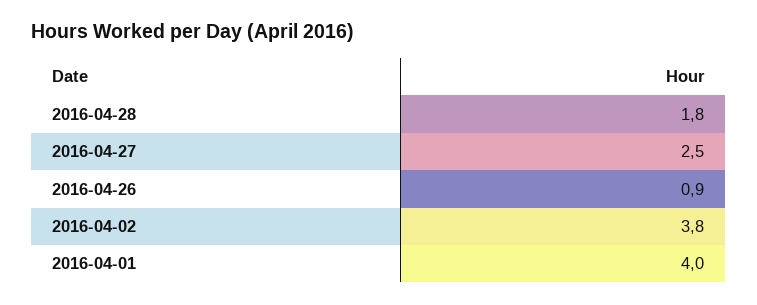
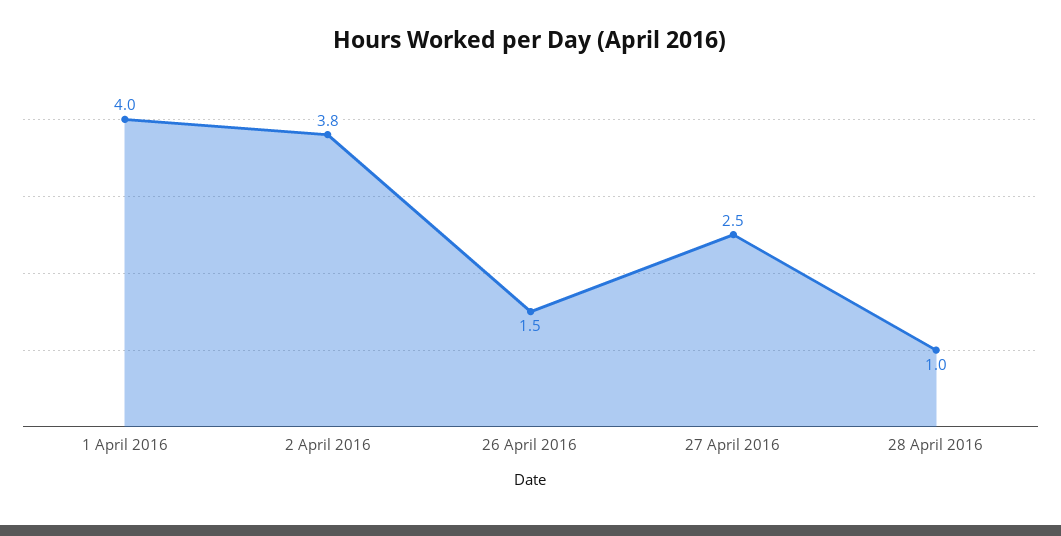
2016-04-28: 1.8 -> 1
2016-04-26: 0.9 -> 1.5

